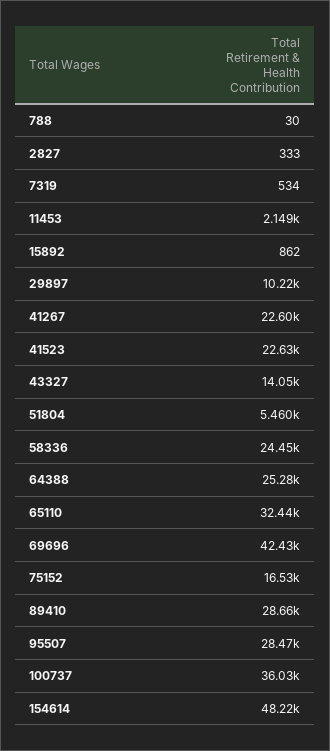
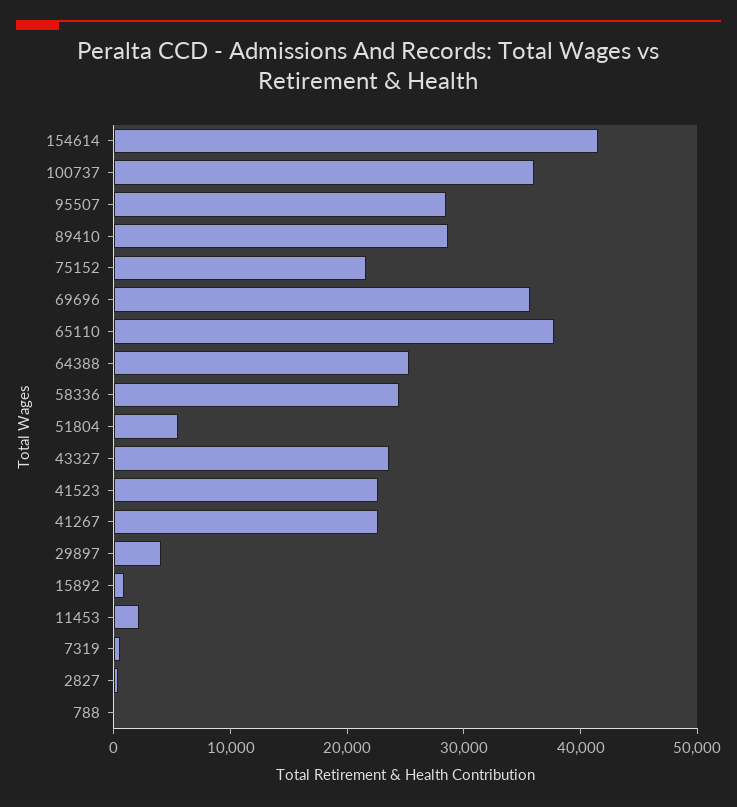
29897: 10220 -> 4000
43327: 14050 -> 24000
65110: 32440 -> 38000
69696: 42430 -> 36000
75152: 16530 -> 22000
154614: 48220 -> 42000

